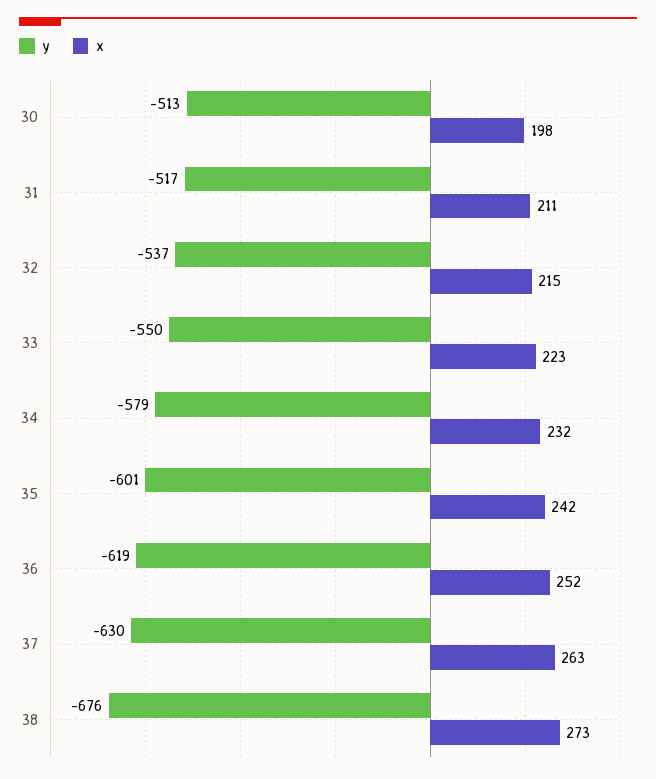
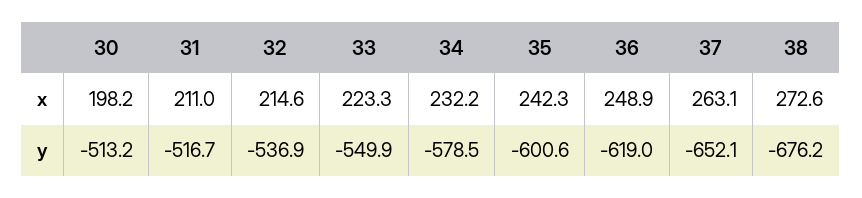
x, 36: 252 -> 248.9
y, 37: -630 -> -652.1

